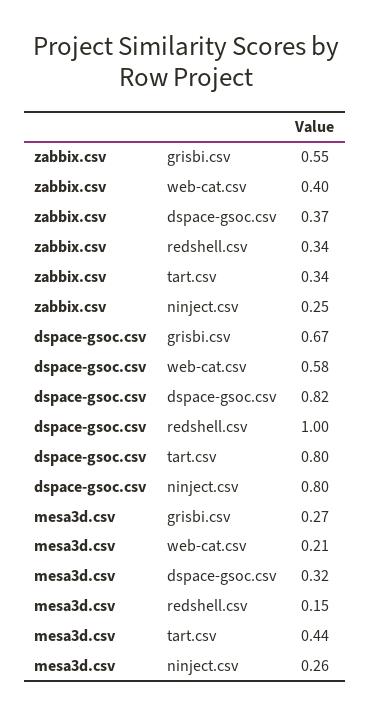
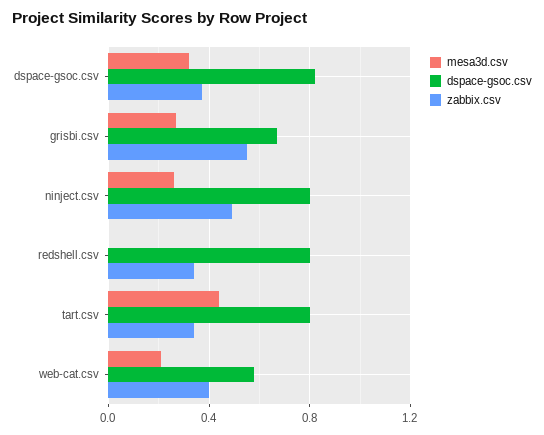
zabbix.csv, ninject.csv: 0.25 -> 0.5
dspace-gsoc.csv, redshell.csv: 1 -> 0.8
mesa3d.csv, redshell.csv: 0.15 -> 0

